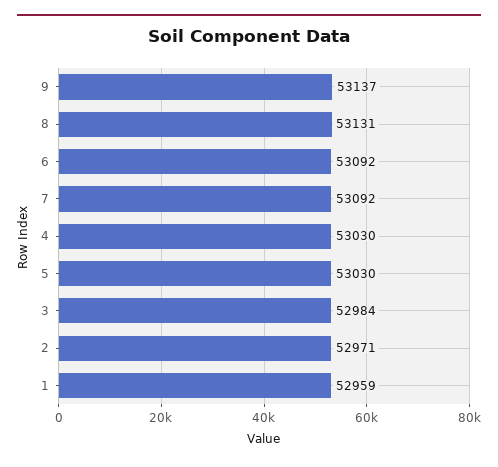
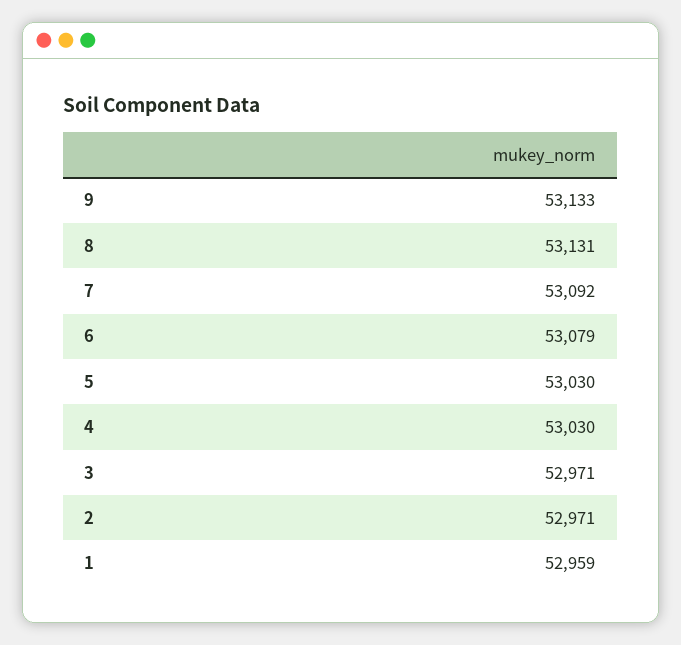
9: 53137 -> 53133
6: 53092 -> 53079
3: 52984 -> 52971

